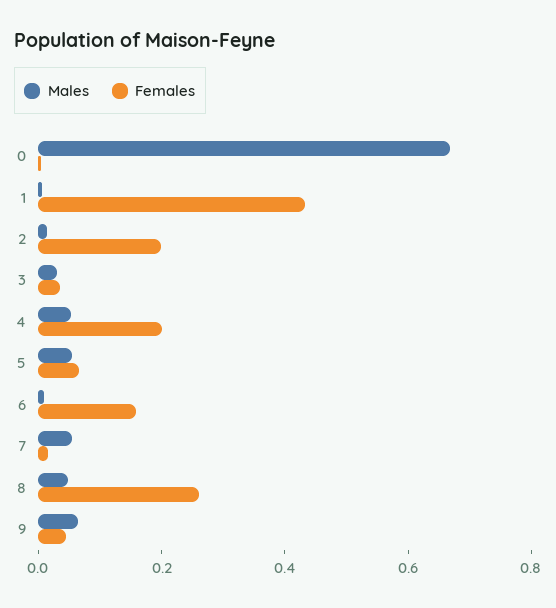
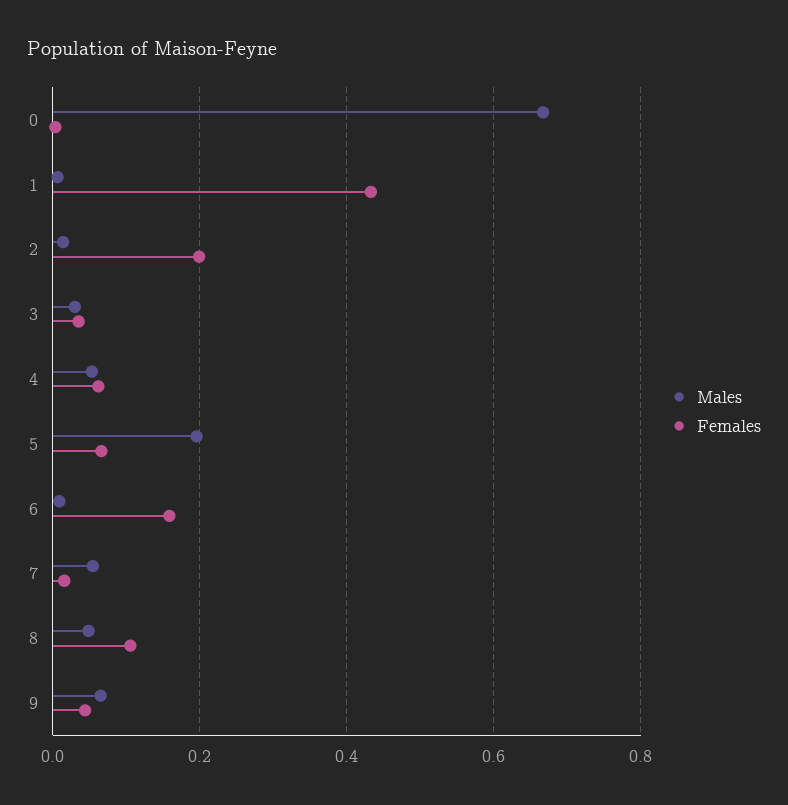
Females, 4: 0.2 -> 0.06
Males, 5: 0.05 -> 0.2
Females, 8: 0.25 -> 0.1

